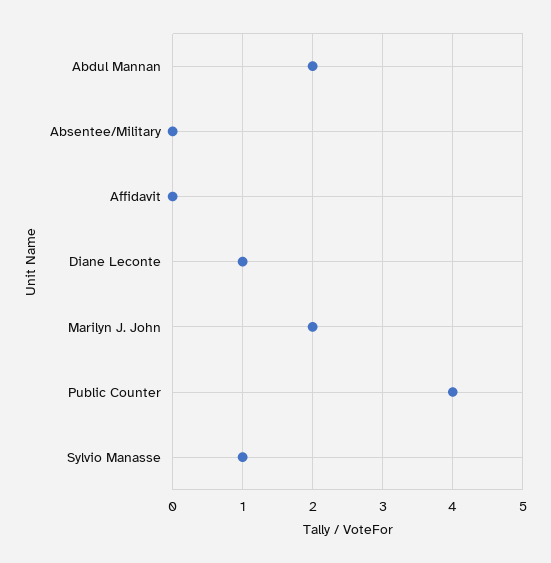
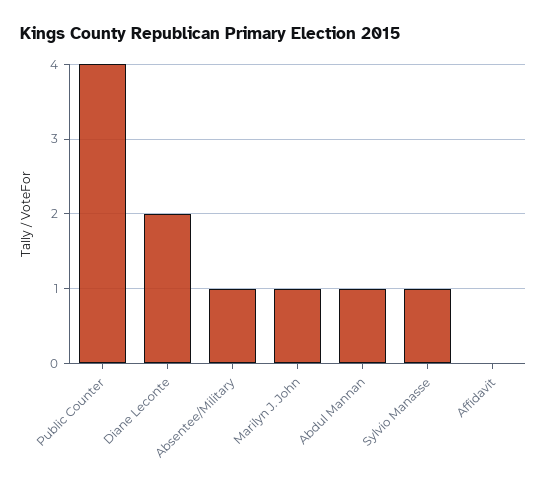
Abdul Mannan: 2 -> 1
Absentee/Military: 0 -> 1
Diane Leconte: 1 -> 2
Marilyn J. John: 2 -> 1

